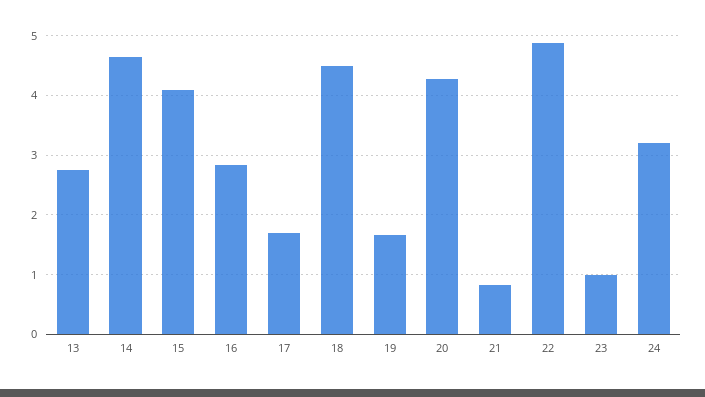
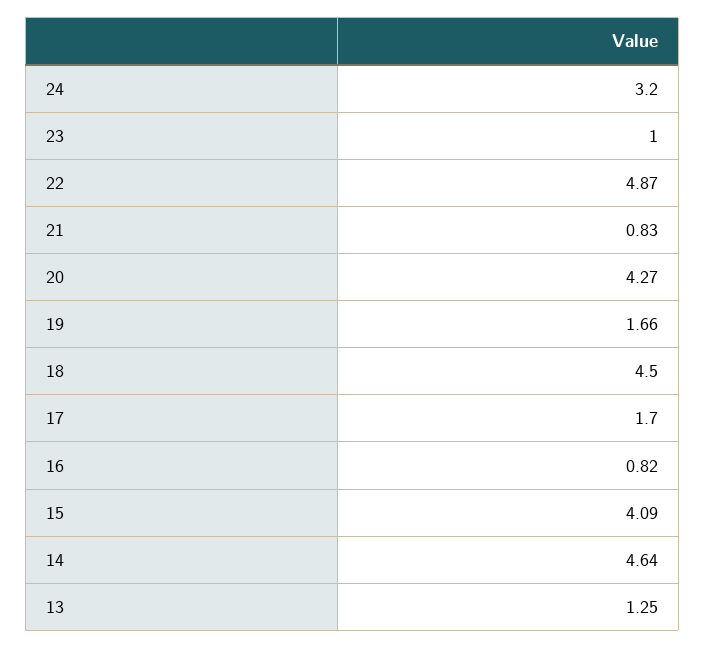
13: 2.8 -> 1.25
16: 2.8 -> 0.82

